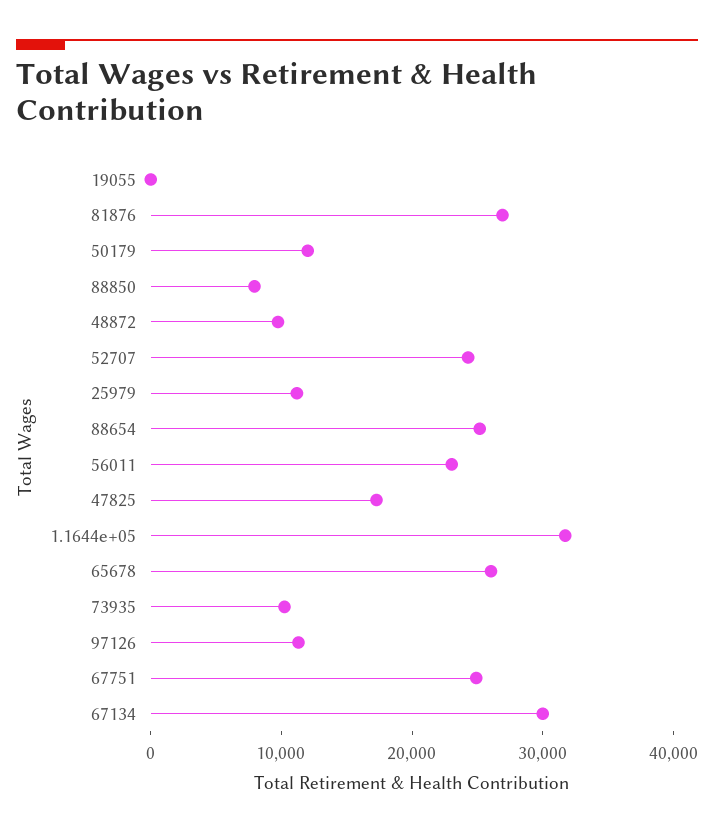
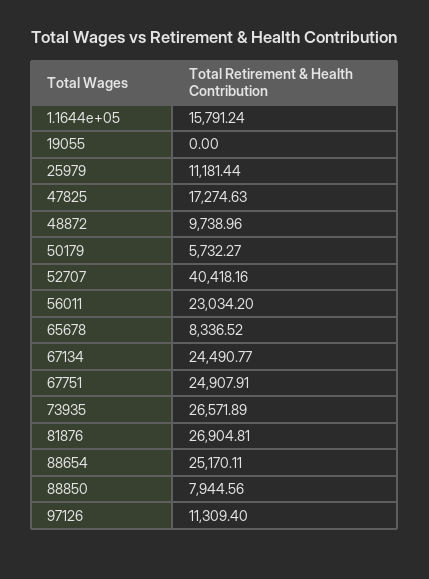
50179: 12000 -> 5732.27
52707: 24000 -> 40418.16
1.1644e+05: 32000 -> 15791.24
65678: 26000 -> 8336.52
73935: 10000 -> 26571.89
67134: 30000 -> 24490.77

